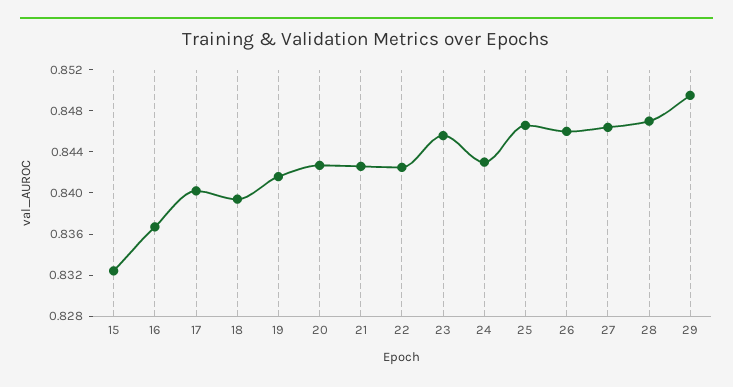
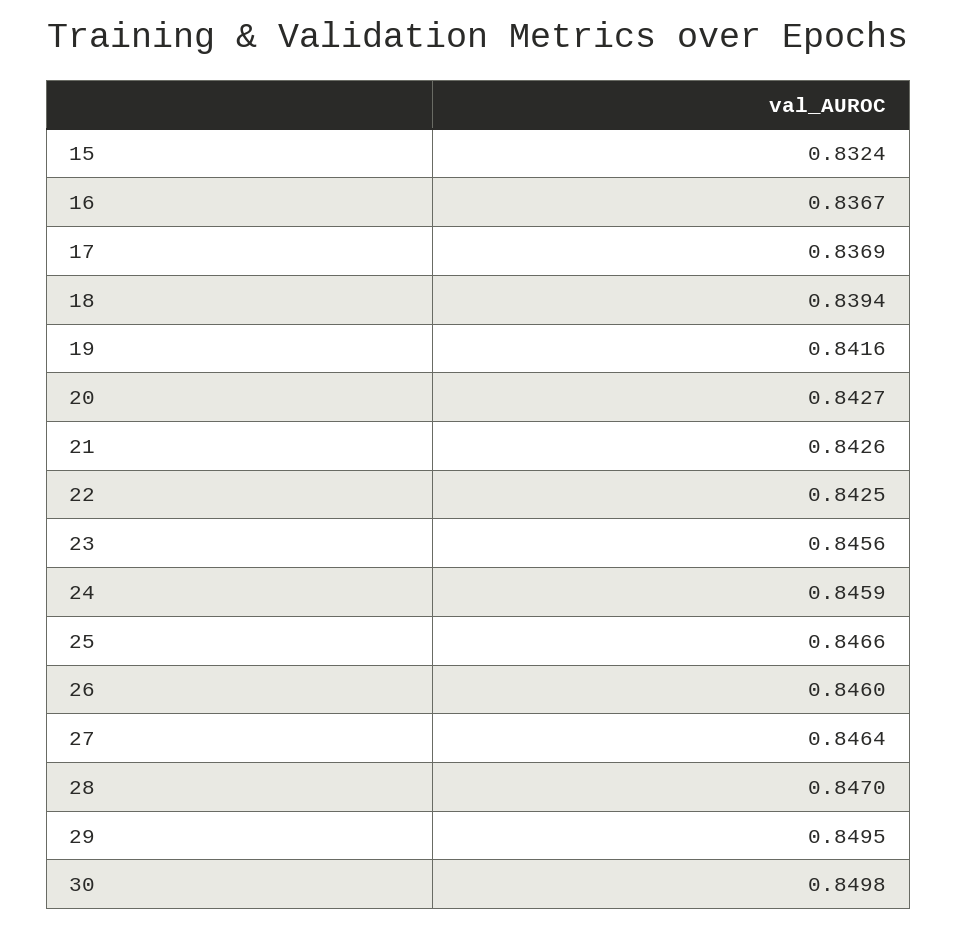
17: 0.84 -> 0.8369
24: 0.843 -> 0.8459
30: none -> 0.8498

